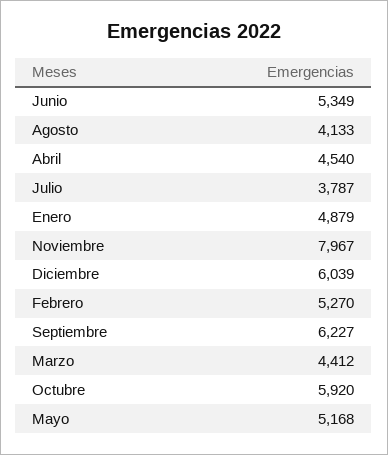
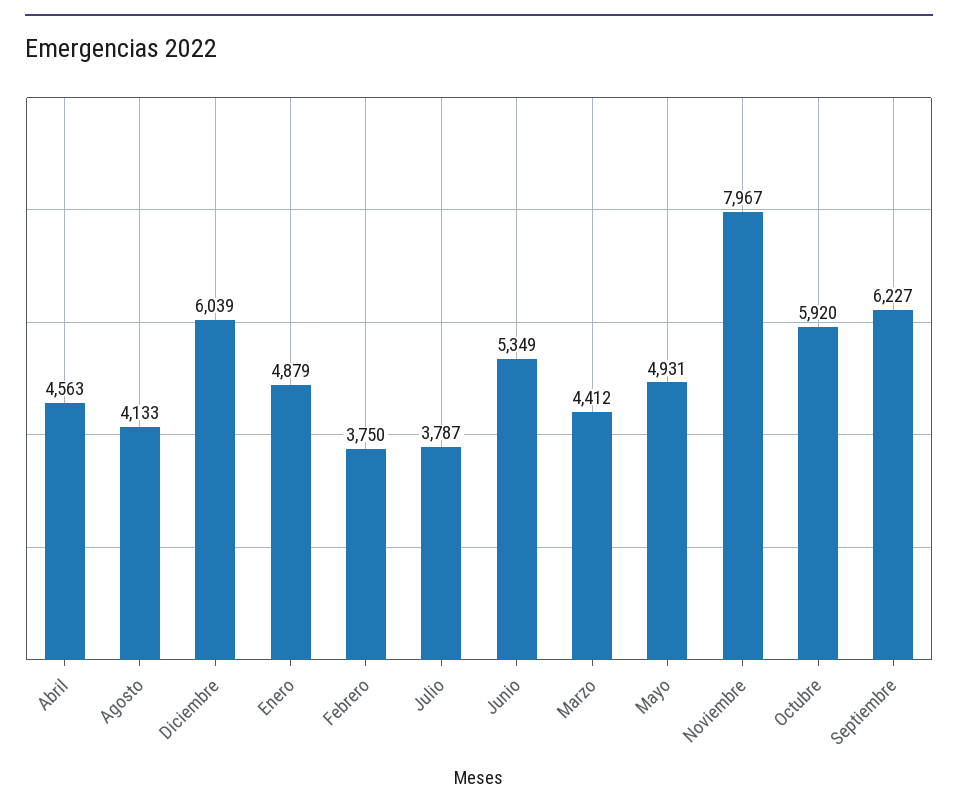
Abril: 4540 -> 4563
Febrero: 5270 -> 3750
Mayo: 5168 -> 4931

